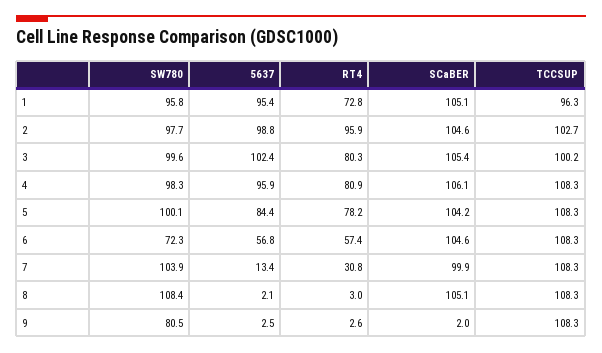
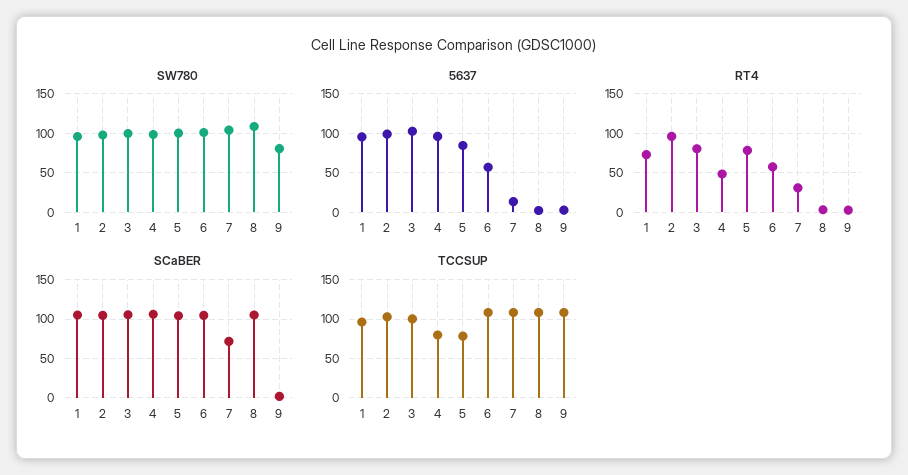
RT4, 4: 80.9 -> 50
TCCSUP, 4: 108.3 -> 80
TCCSUP, 5: 108.3 -> 80
SW780, 6: 72.3 -> 100
SCaBER, 7: 99.9 -> 70

